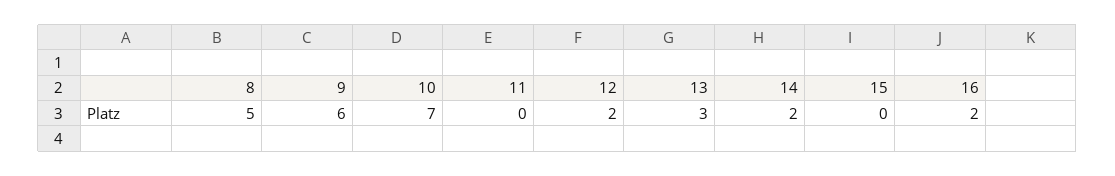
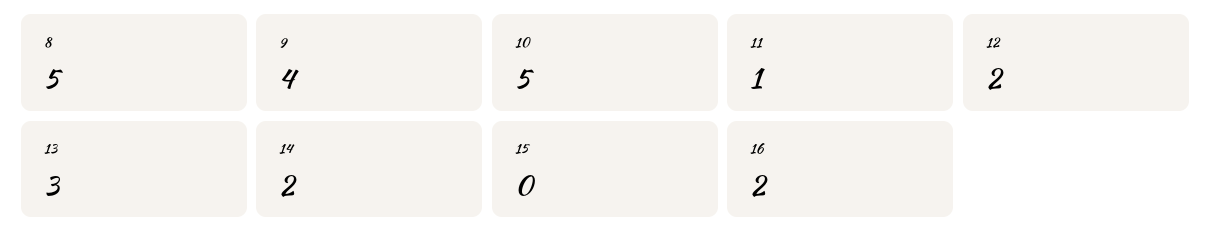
9: 6 -> 4
10: 7 -> 5
11: 0 -> 1

